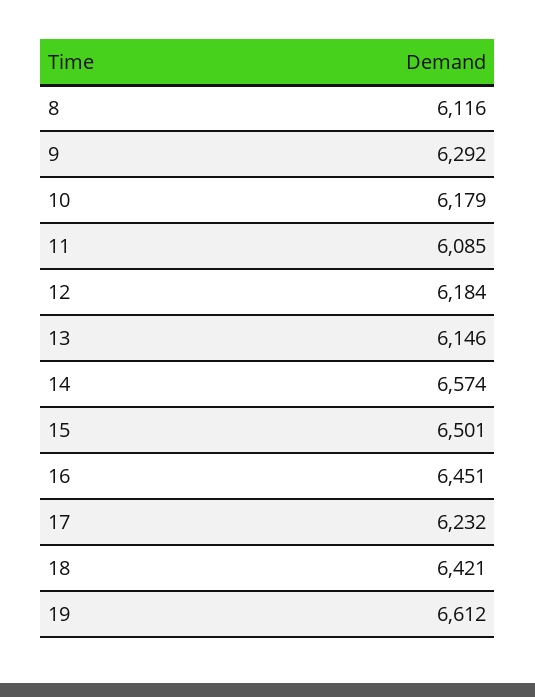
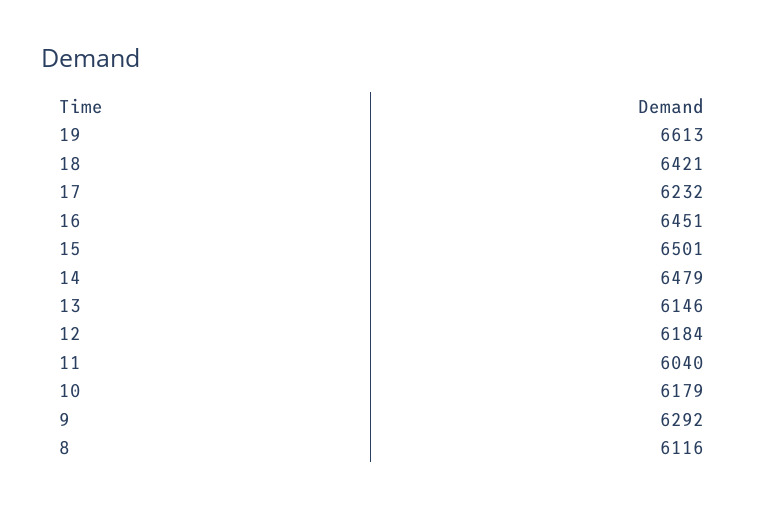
11: 6085 -> 6040
14: 6574 -> 6479
19: 6612 -> 6613

